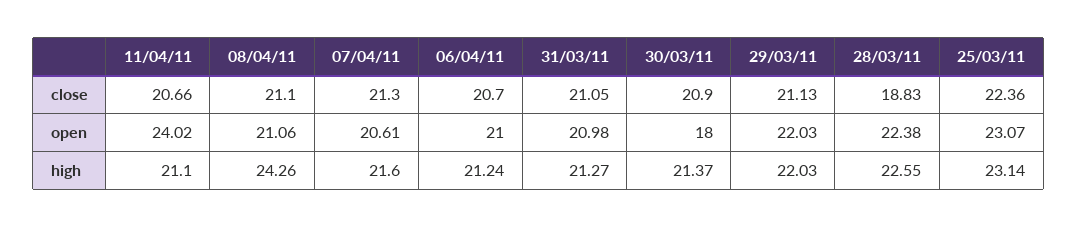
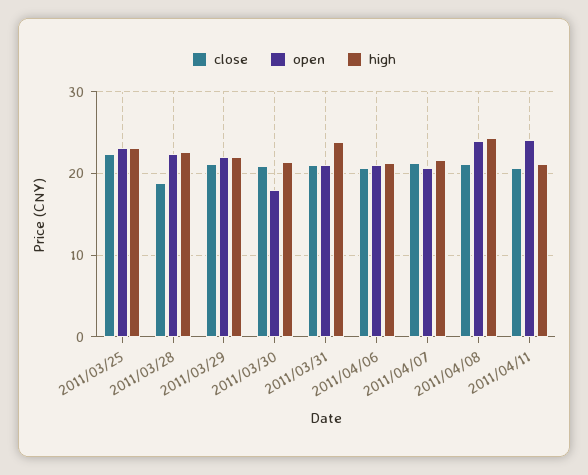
open, 08/04/11: 21.06 -> 24
high, 31/03/11: 21.27 -> 24

